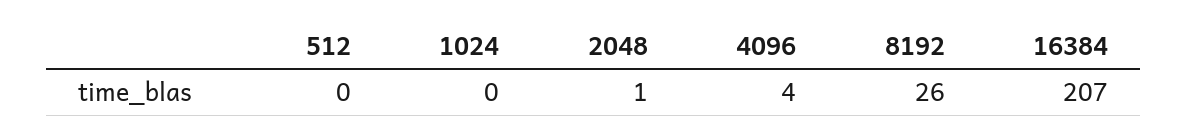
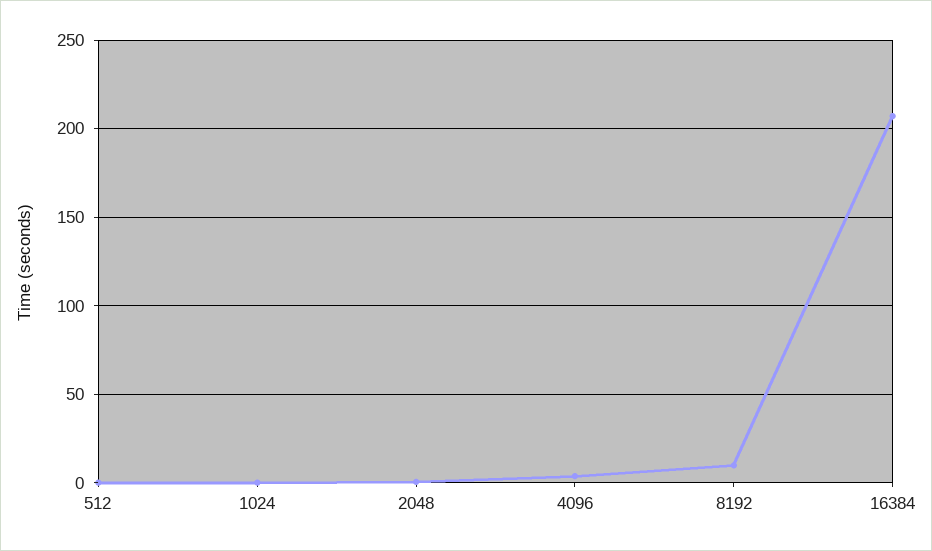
8192: 26 -> 10

